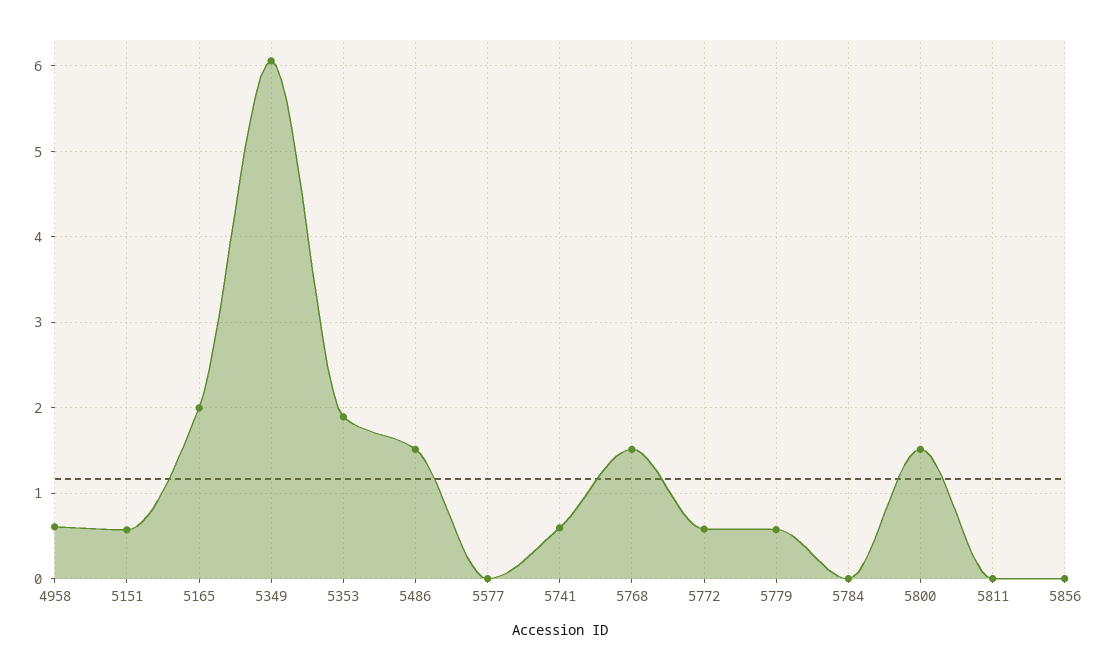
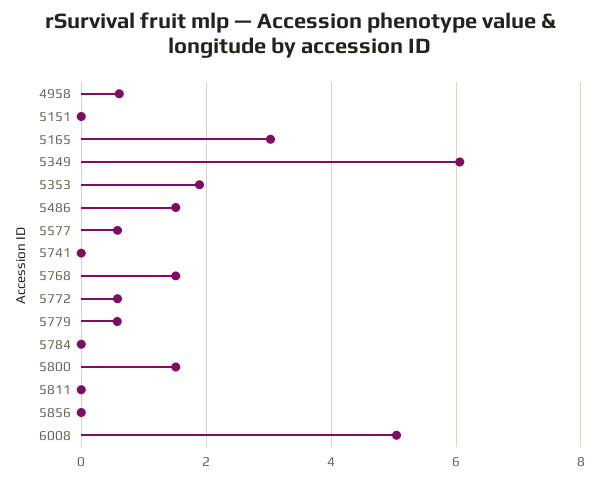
5151: 0.6 -> 0
5165: 2 -> 3
5577: 0 -> 0.6
5741: 0.6 -> 0
6008: none -> 5

